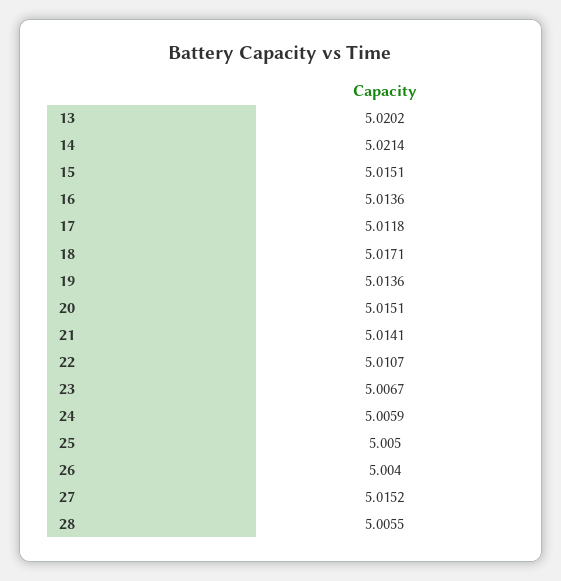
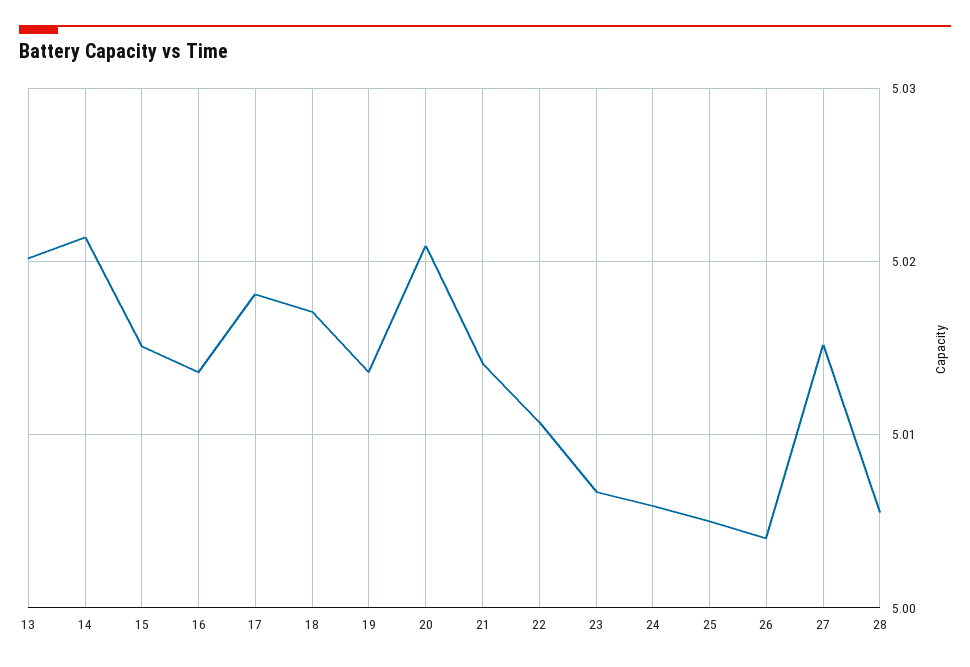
17: 5.0118 -> 5.018
20: 5.0151 -> 5.021

